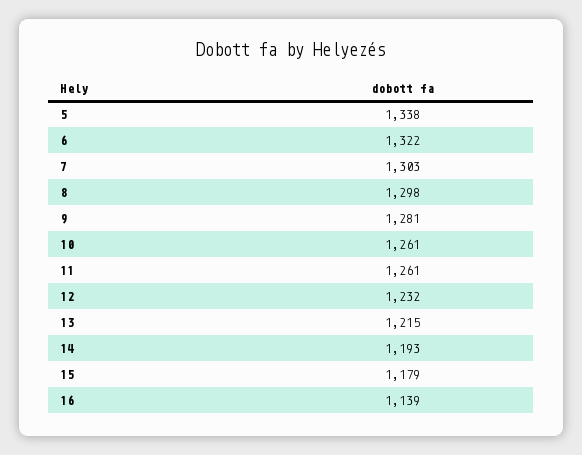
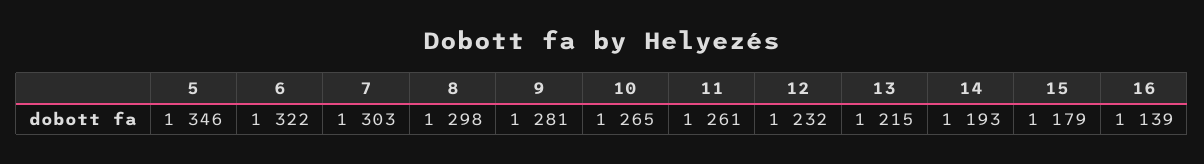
5: 1338 -> 1346
10: 1261 -> 1265

